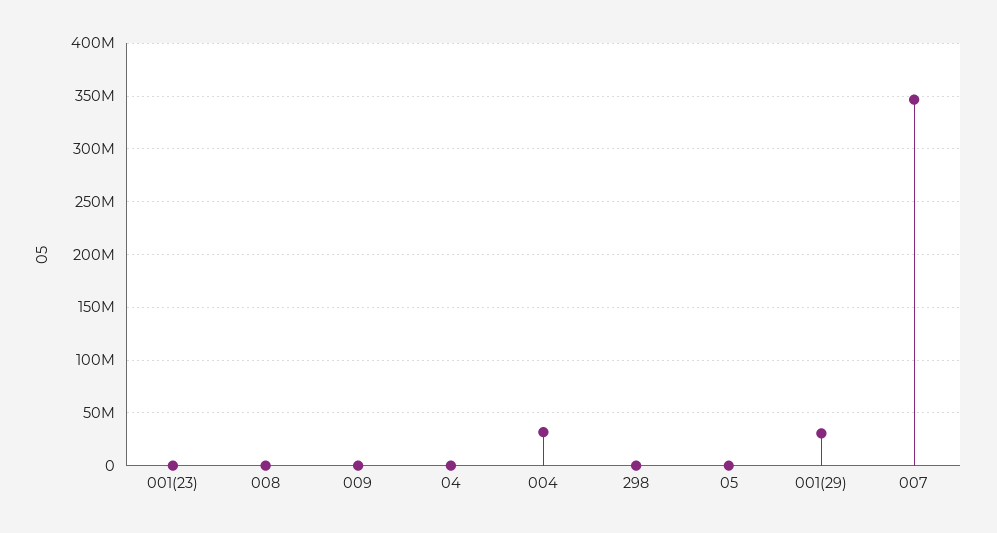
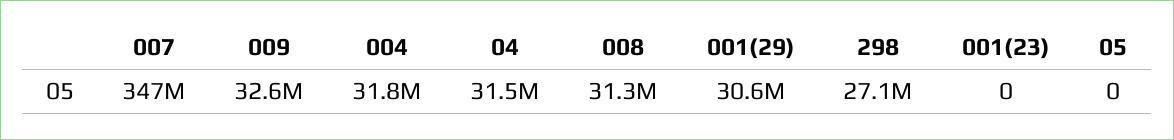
008: 0 -> 31300000
009: 0 -> 32600000
04: 0 -> 31500000
298: 0 -> 27100000

